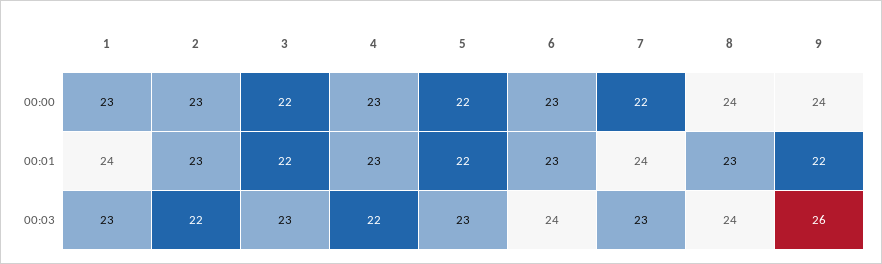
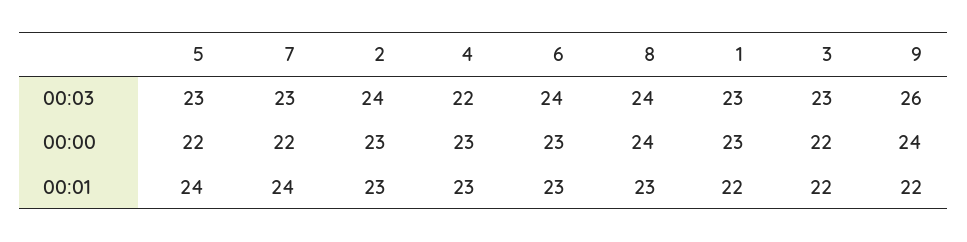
1, 00:01: 24 -> 22
5, 00:01: 22 -> 24
2, 00:03: 22 -> 24

